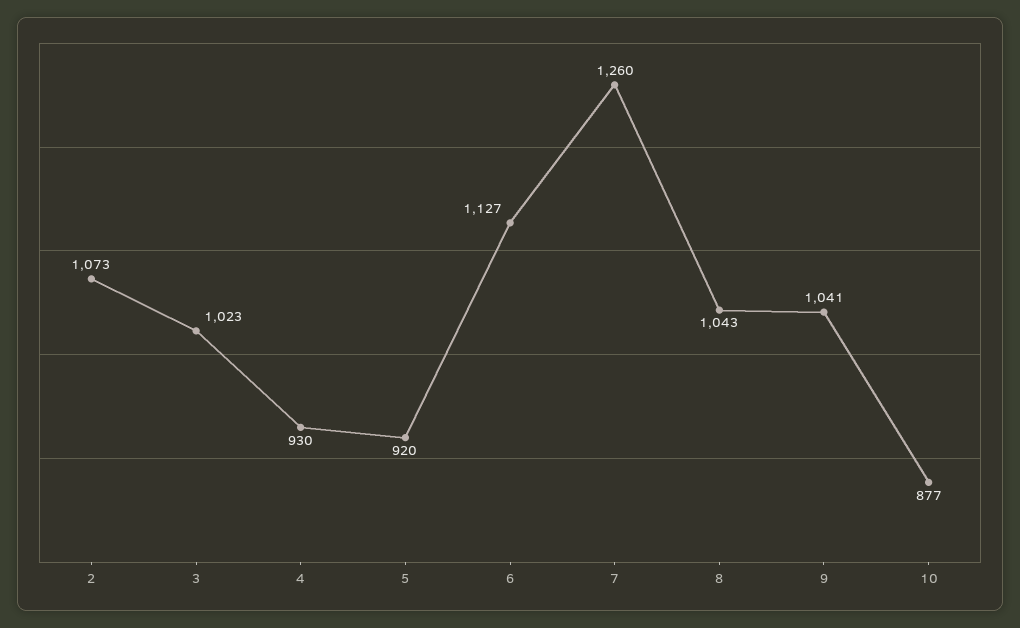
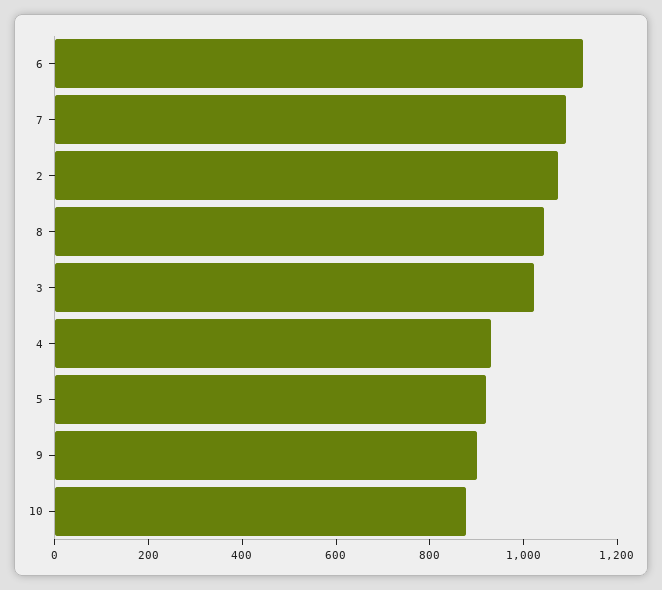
7: 1260 -> 1100
9: 1041 -> 900

